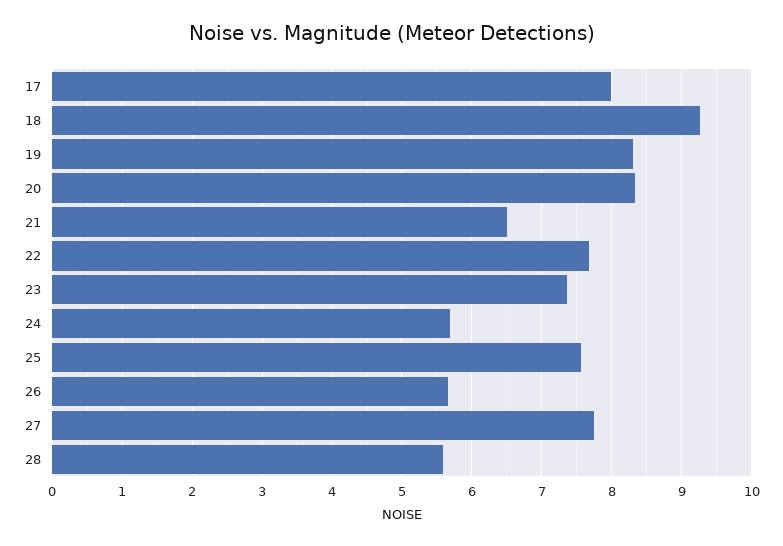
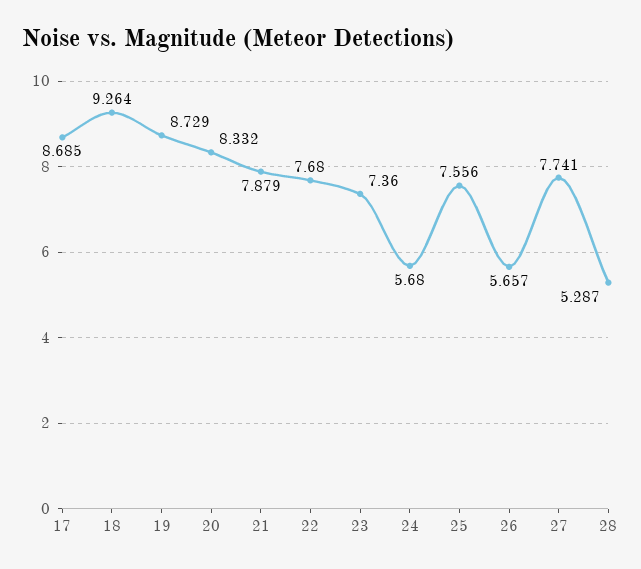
17: 8 -> 8.685
19: 8.3 -> 8.729
21: 6.5 -> 7.879
28: 5.6 -> 5.287

